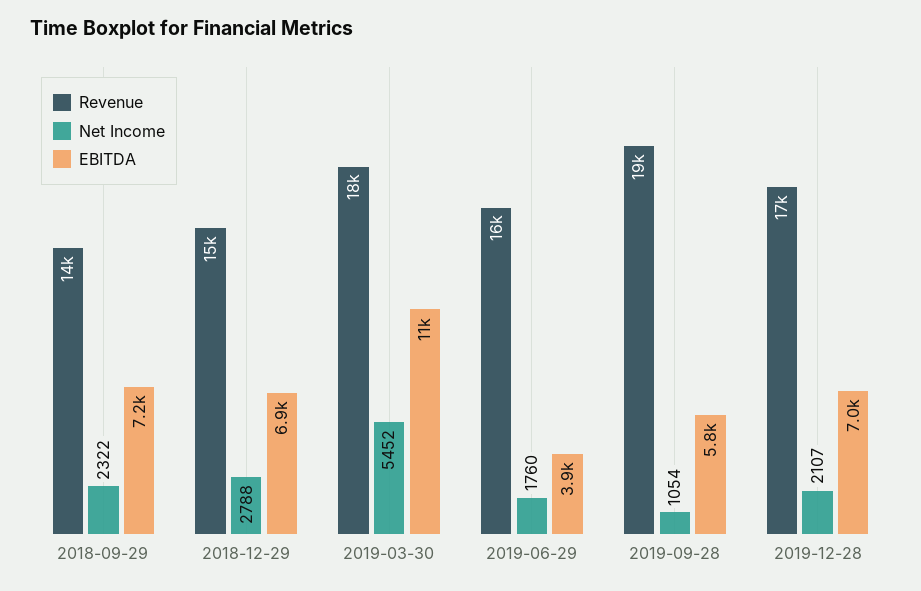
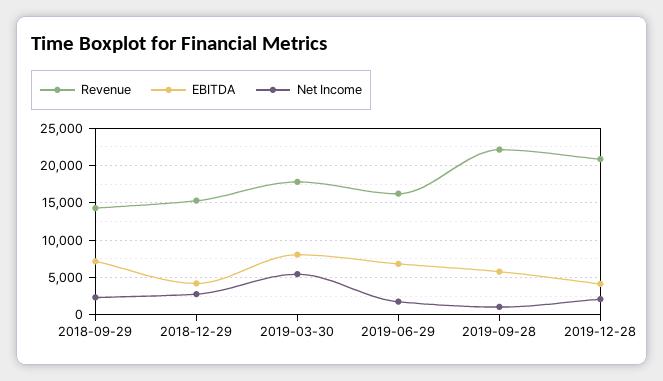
EBITDA, 2018-12-29: 6900 -> 4000
EBITDA, 2019-03-30: 11000 -> 8000
EBITDA, 2019-06-29: 3900 -> 7000
Revenue, 2019-09-28: 19000 -> 22000
Revenue, 2019-12-28: 17000 -> 21000
EBITDA, 2019-12-28: 7000 -> 4000

